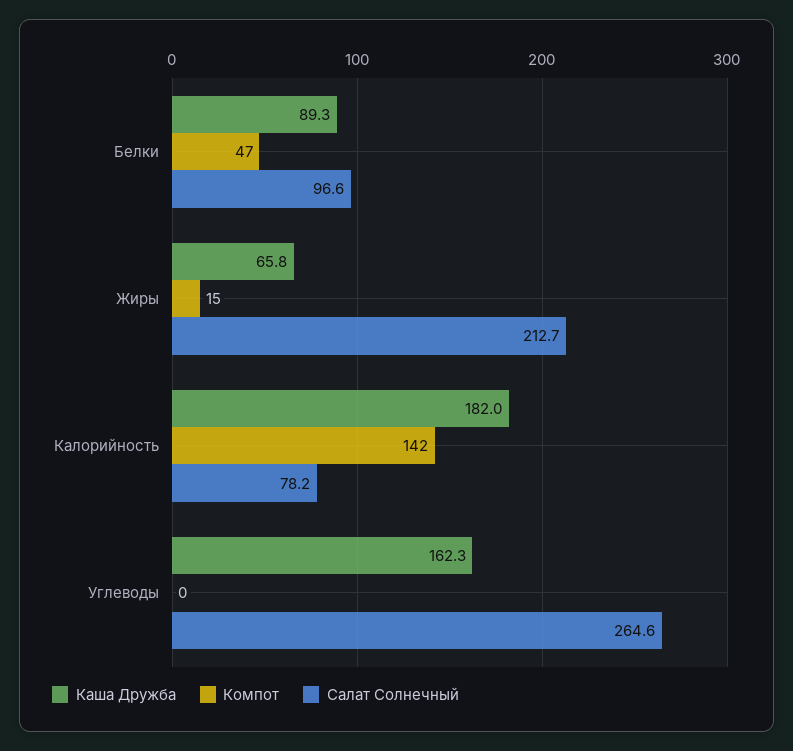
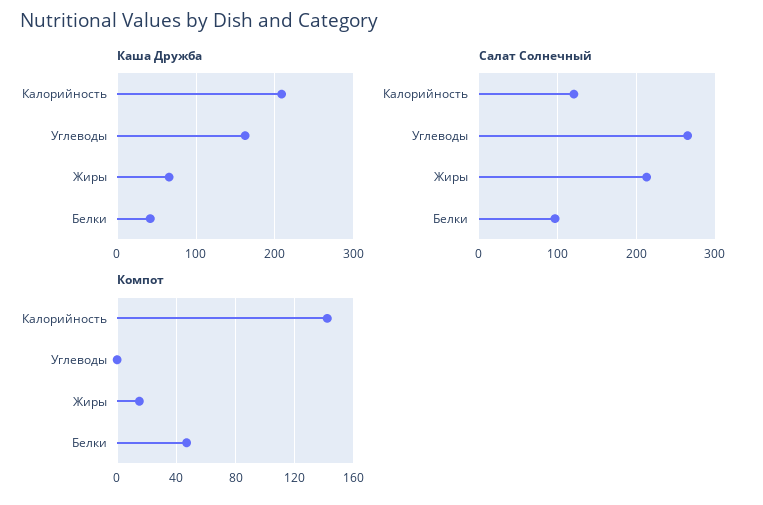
Каша Дружба, Белки: 89.3 -> 40
Каша Дружба, Калорийность: 182 -> 210
Салат Солнечный, Калорийность: 78.2 -> 120

